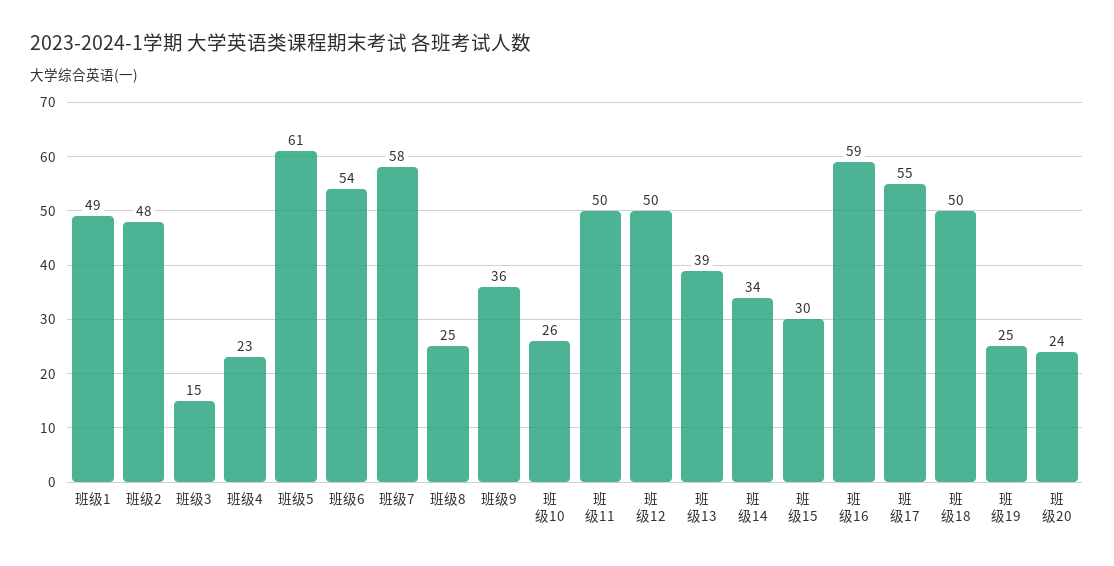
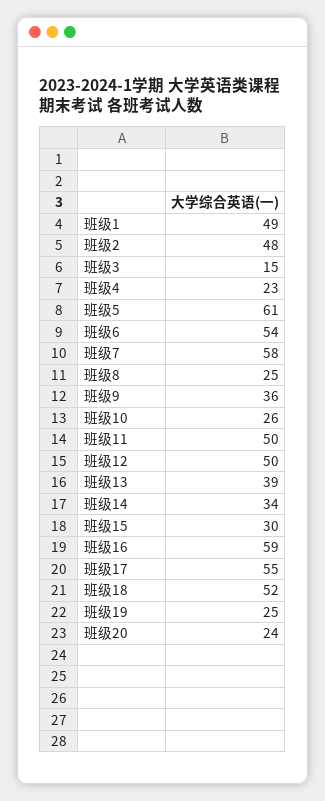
班级18: 50 -> 52

